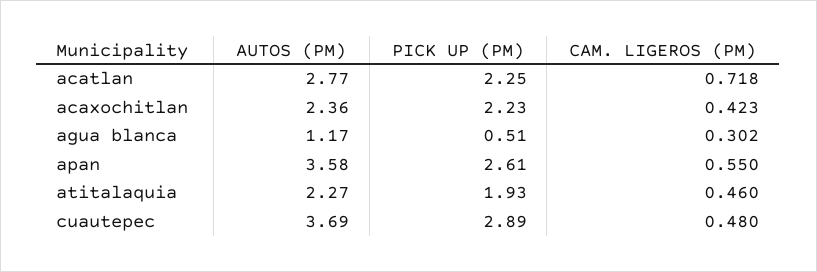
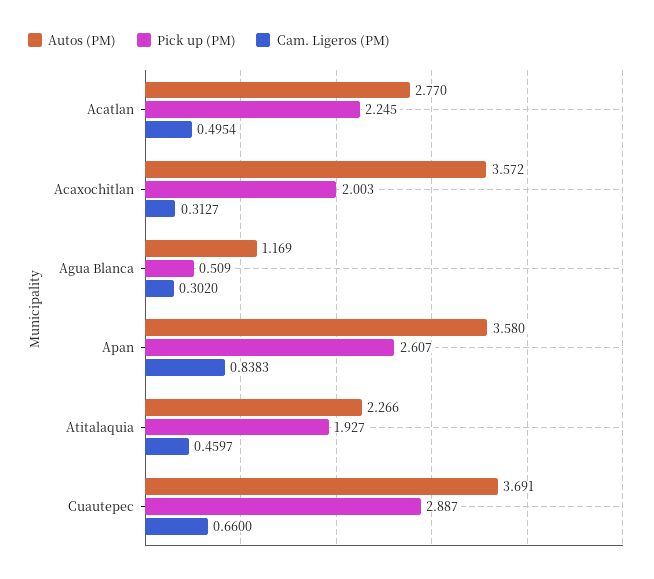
CAM. LIGEROS (PM), acatlan: 0.718 -> 0.4954
AUTOS (PM), acaxochitlan: 2.36 -> 3.572
PICK UP (PM), acaxochitlan: 2.23 -> 2.003
CAM. LIGEROS (PM), acaxochitlan: 0.423 -> 0.3127
CAM. LIGEROS (PM), apan: 0.55 -> 0.8383
CAM. LIGEROS (PM), cuautepec: 0.48 -> 0.66

